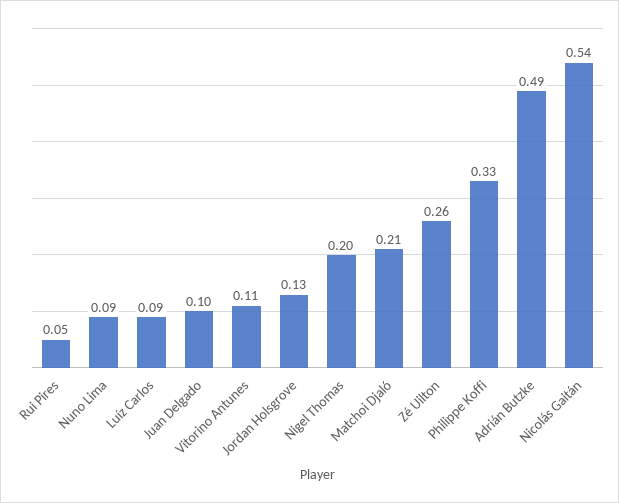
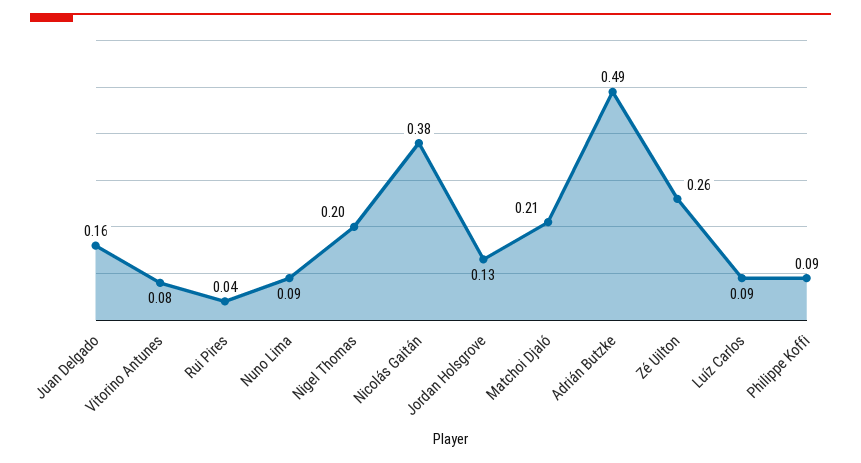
Rui Pires: 0.05 -> 0.04
Juan Delgado: 0.1 -> 0.16
Vitorino Antunes: 0.11 -> 0.08
Philippe Koffi: 0.33 -> 0.09
Nicolás Gaitán: 0.54 -> 0.38

